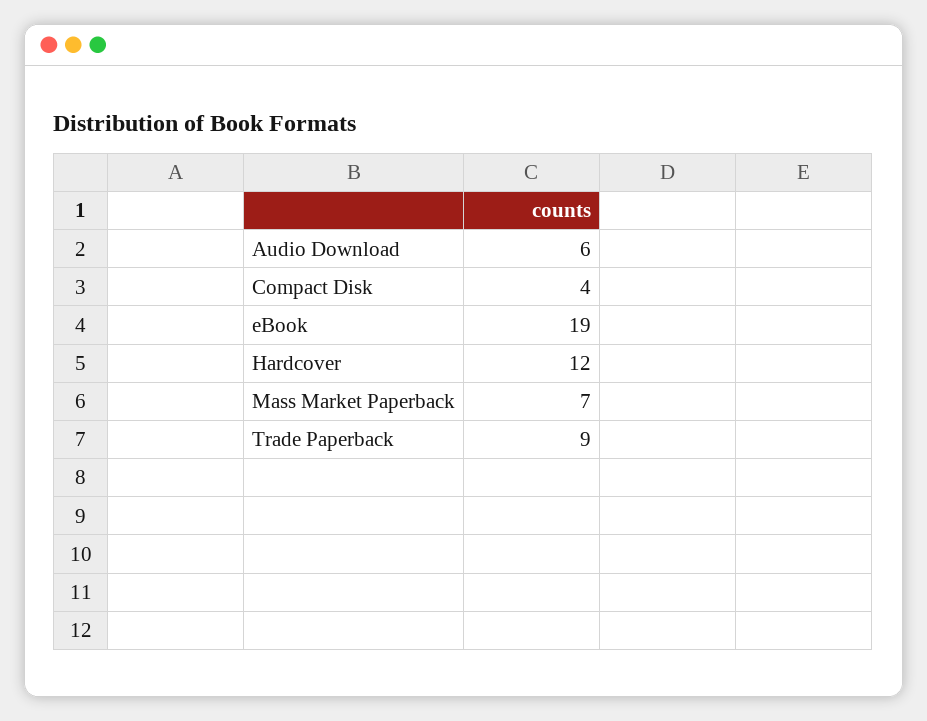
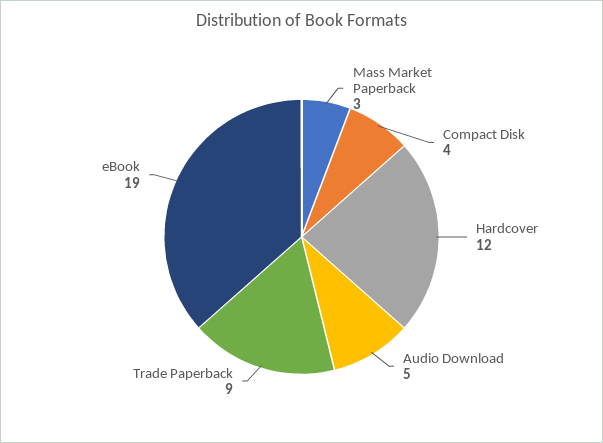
Audio Download: 6 -> 5
Mass Market Paperback: 7 -> 3

